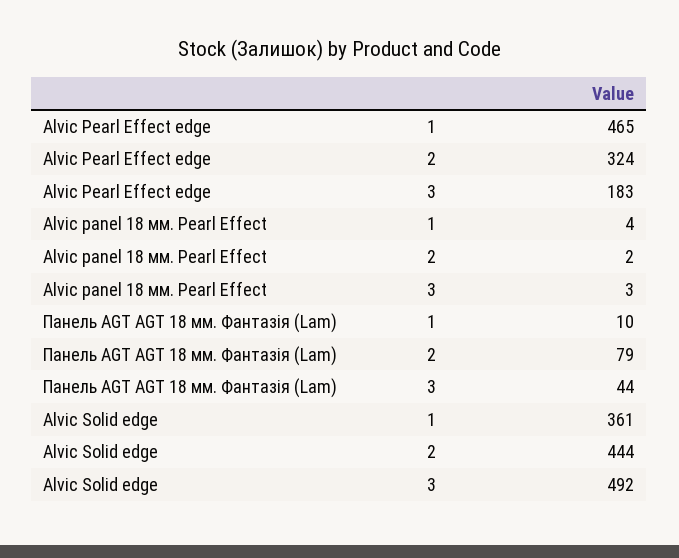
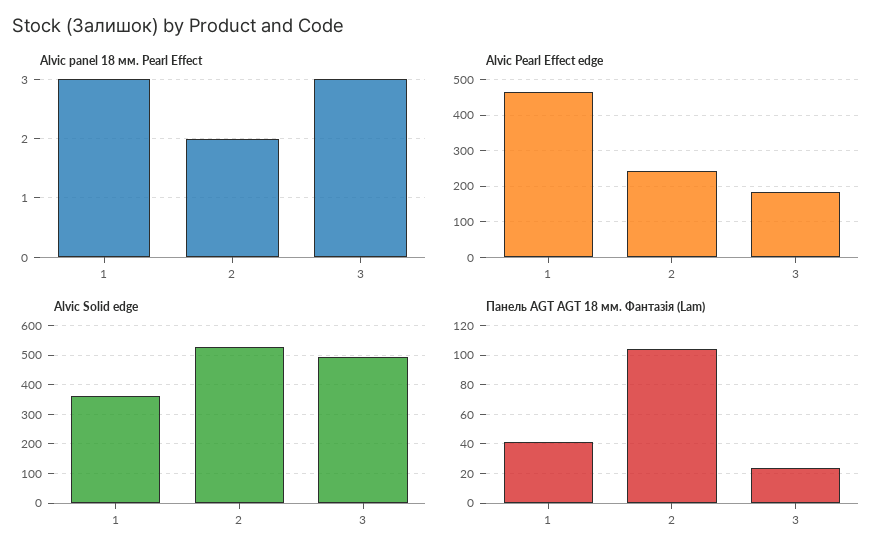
Alvic Pearl Effect edge, 2: 324 -> 240
Alvic panel 18 мм. Pearl Effect, 1: 4 -> 3
Панель AGT AGT 18 мм. Фантазія (Lam), 1: 10 -> 40
Панель AGT AGT 18 мм. Фантазія (Lam), 2: 79 -> 105
Панель AGT AGT 18 мм. Фантазія (Lam), 3: 44 -> 25
Alvic Solid edge, 2: 444 -> 525

